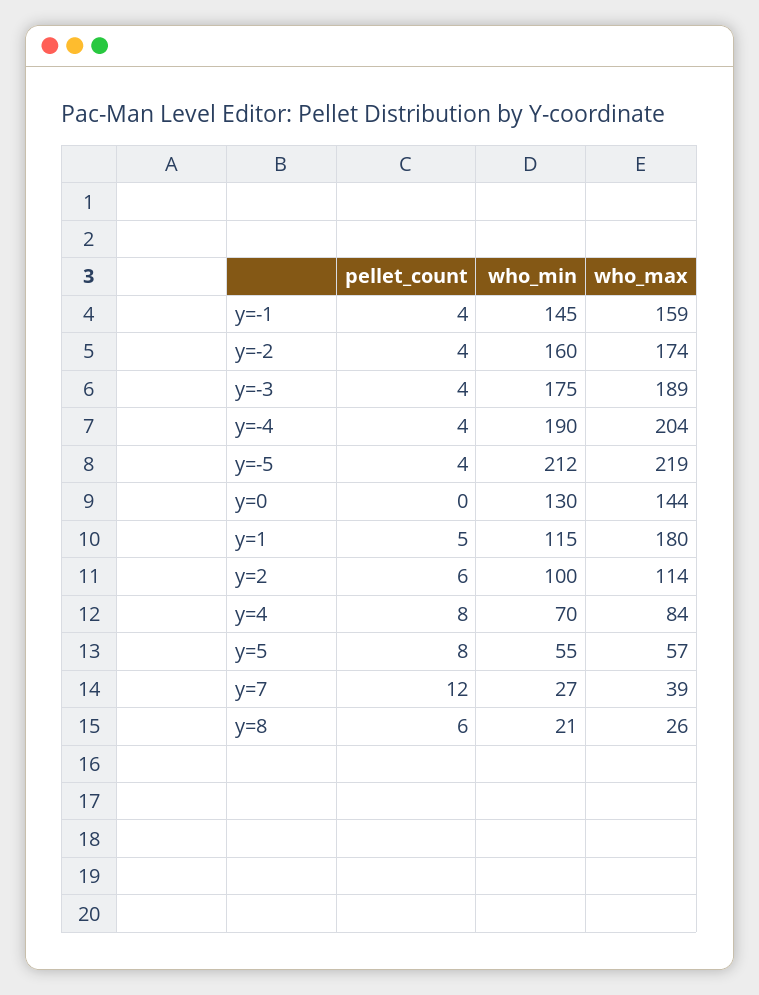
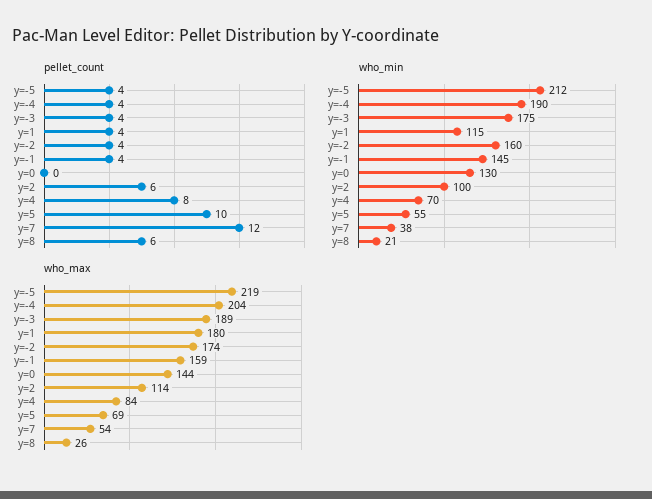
pellet_count, y=1: 5 -> 4
pellet_count, y=5: 8 -> 10
who_max, y=5: 57 -> 69
who_min, y=7: 27 -> 38
who_max, y=7: 39 -> 54

